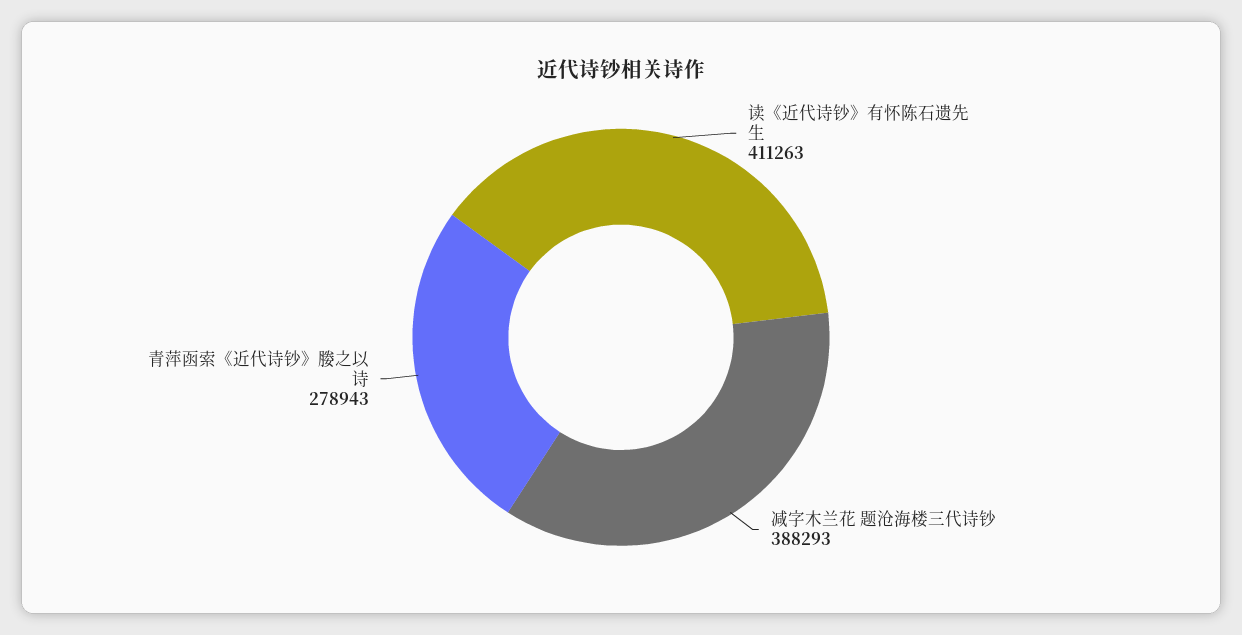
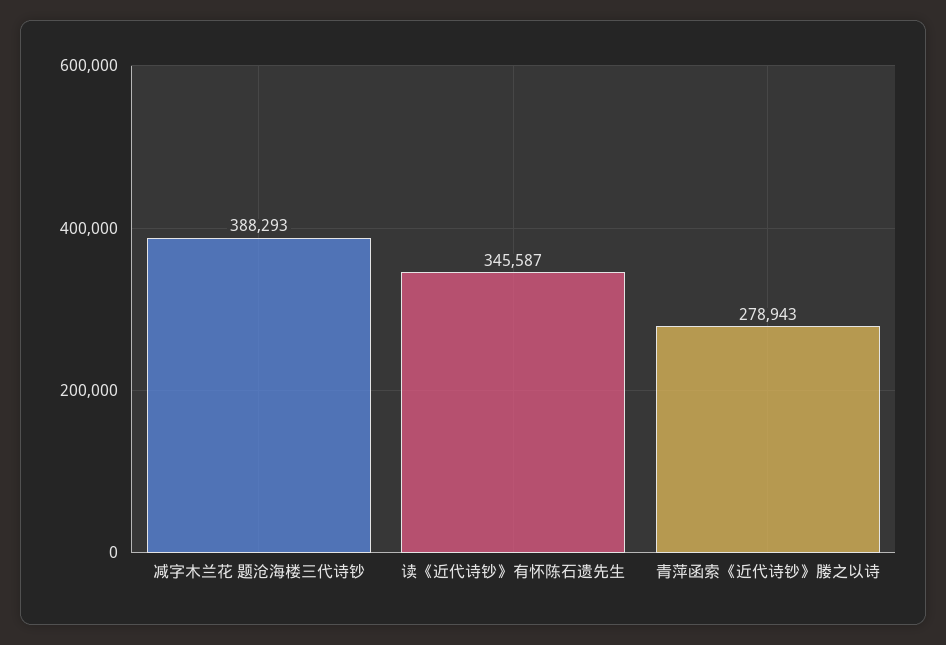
读《近代诗钞》有怀陈石遗先生: 411263 -> 345587

